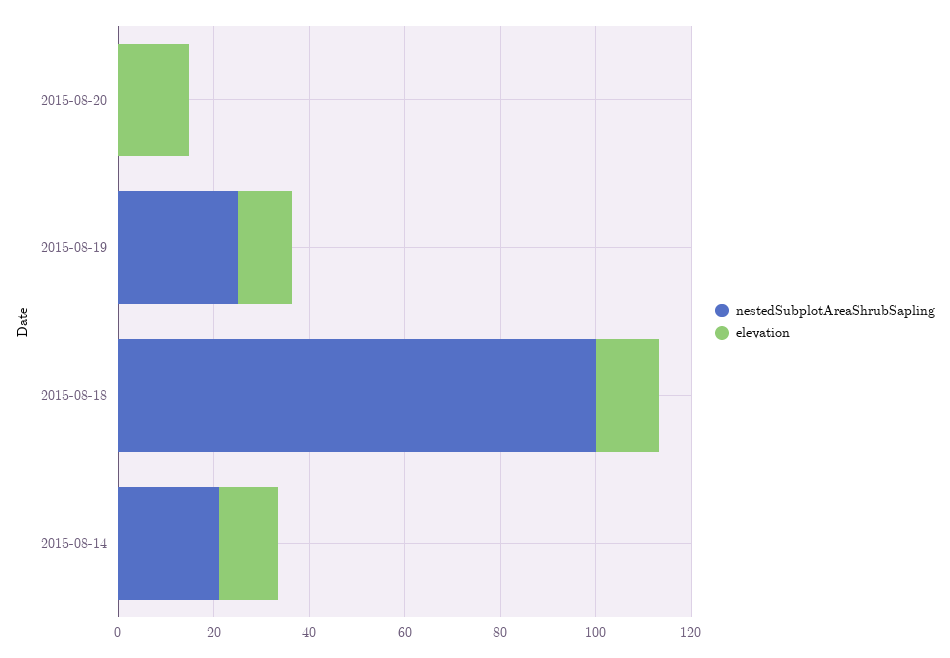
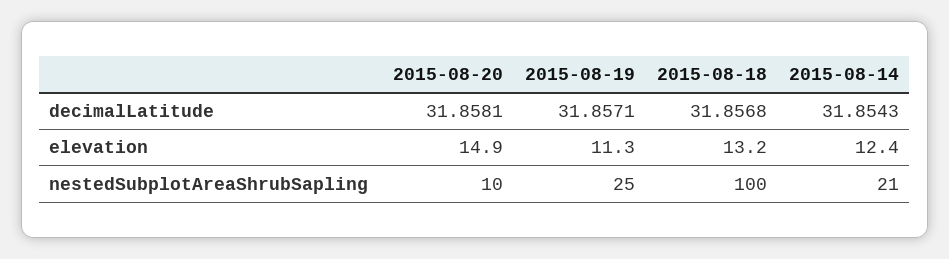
nestedSubplotAreaShrubSapling, 2015-08-20: 0 -> 10
decimalLatitude, 2015-08-20: none -> 31.8581
decimalLatitude, 2015-08-19: none -> 31.8571
decimalLatitude, 2015-08-18: none -> 31.8568
decimalLatitude, 2015-08-14: none -> 31.8543

